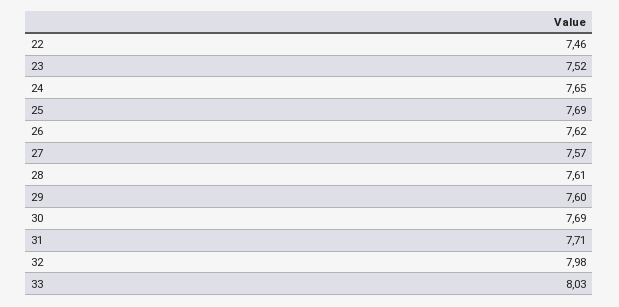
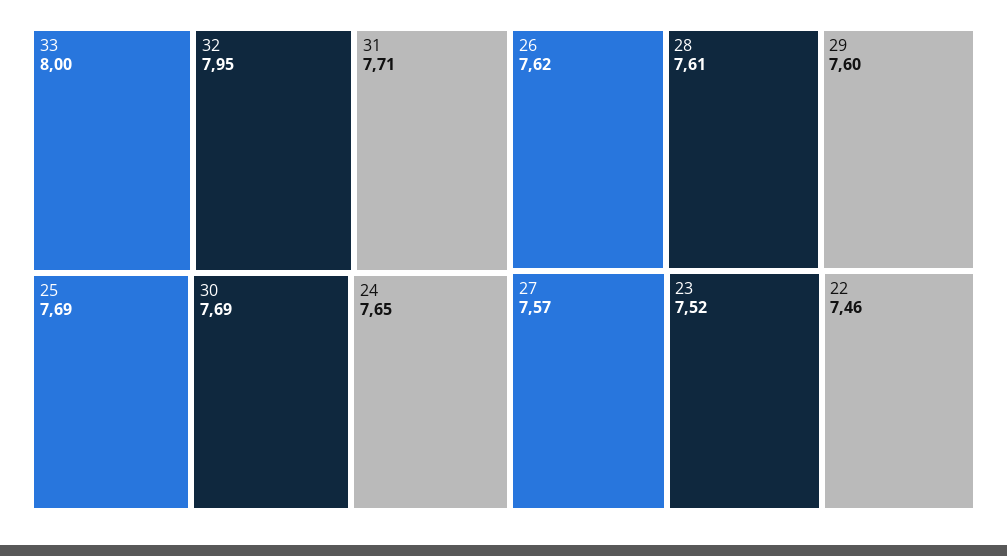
32: 7.98 -> 7.95
33: 8.03 -> 8

